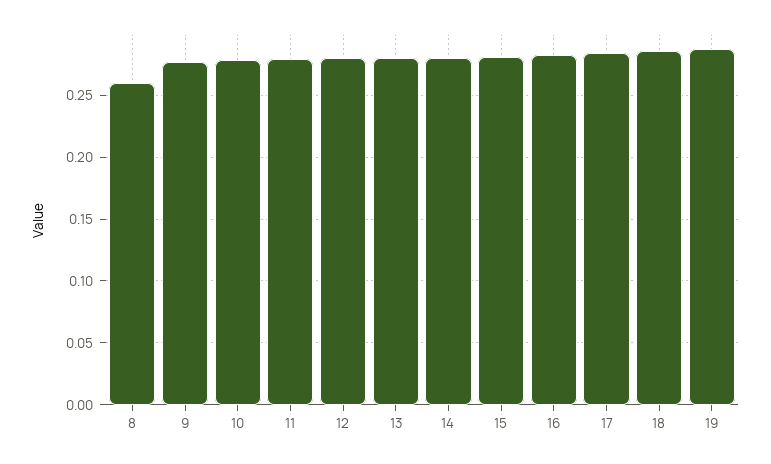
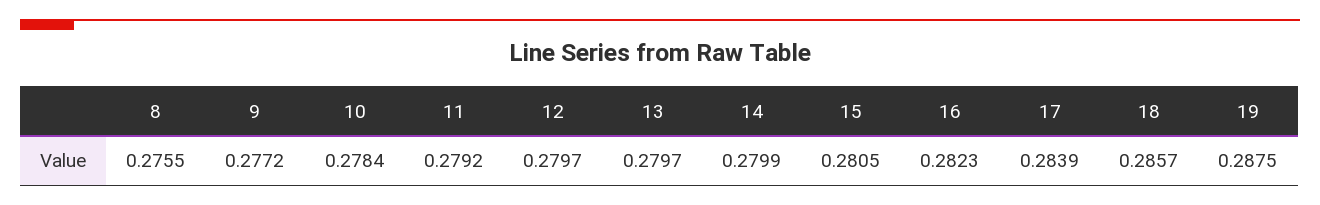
8: 0.26 -> 0.2755

